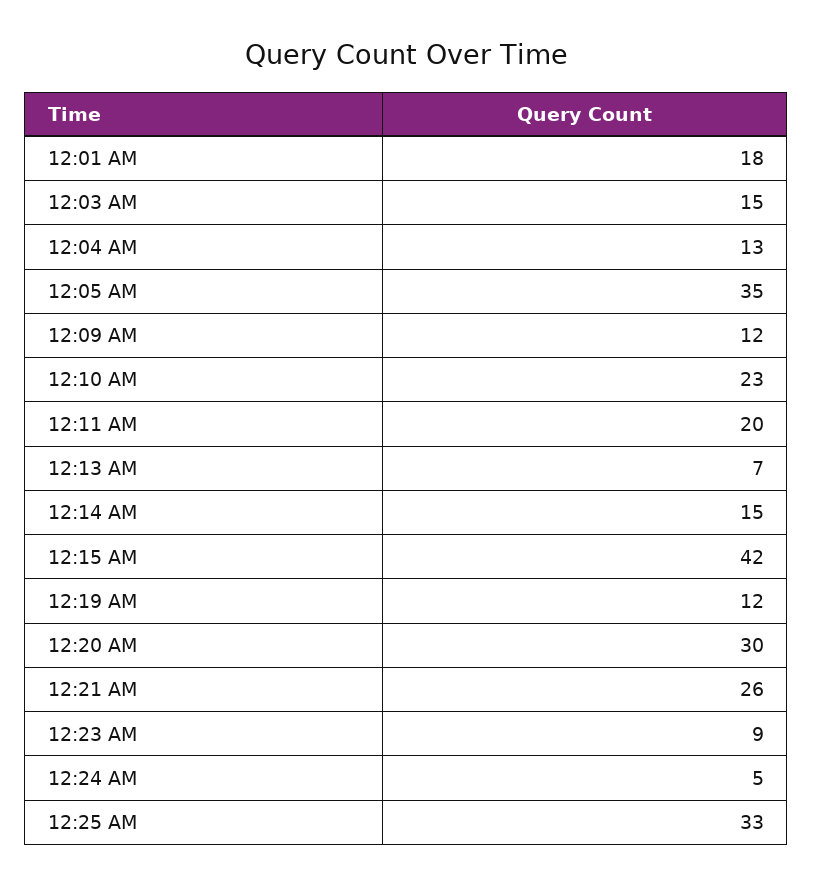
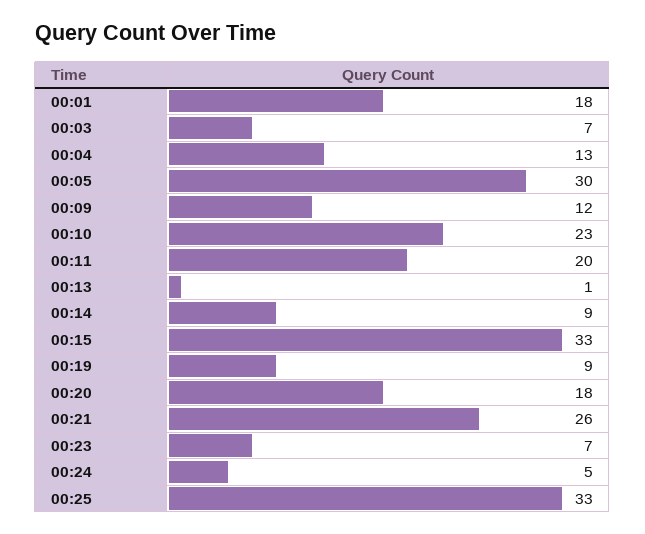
12:03 AM: 15 -> 7
12:05 AM: 35 -> 30
12:13 AM: 7 -> 1
12:14 AM: 15 -> 9
12:15 AM: 42 -> 33
12:19 AM: 12 -> 9
12:20 AM: 30 -> 18
12:23 AM: 9 -> 7

